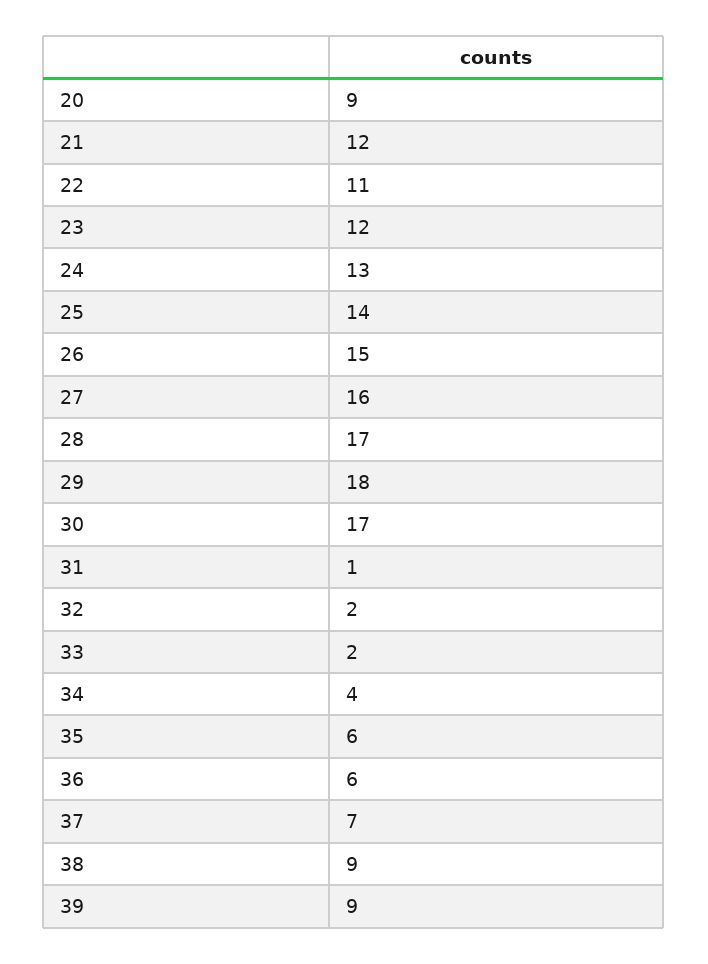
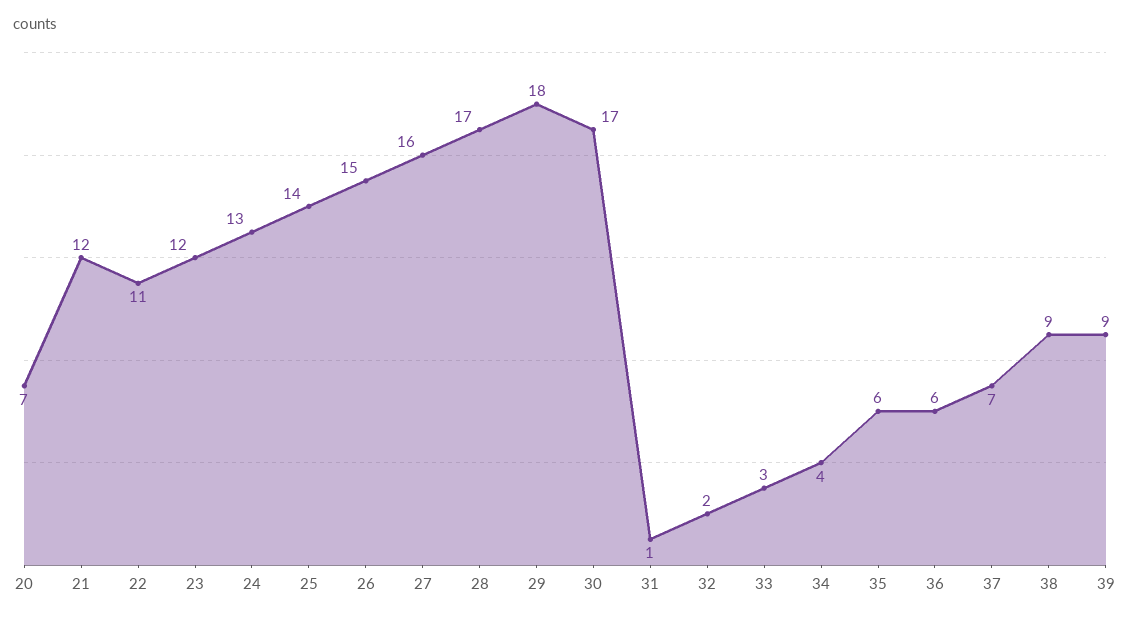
20: 9 -> 7
33: 2 -> 3

